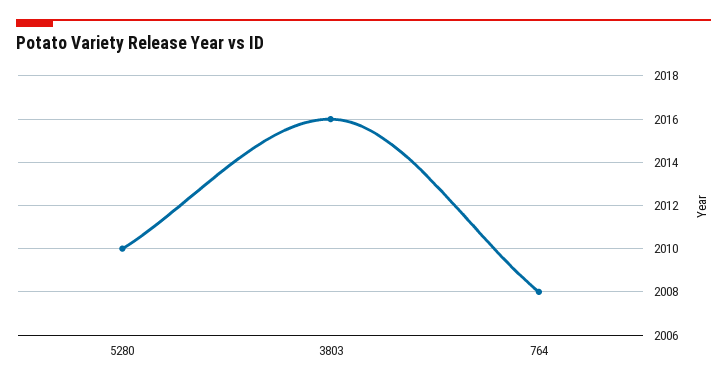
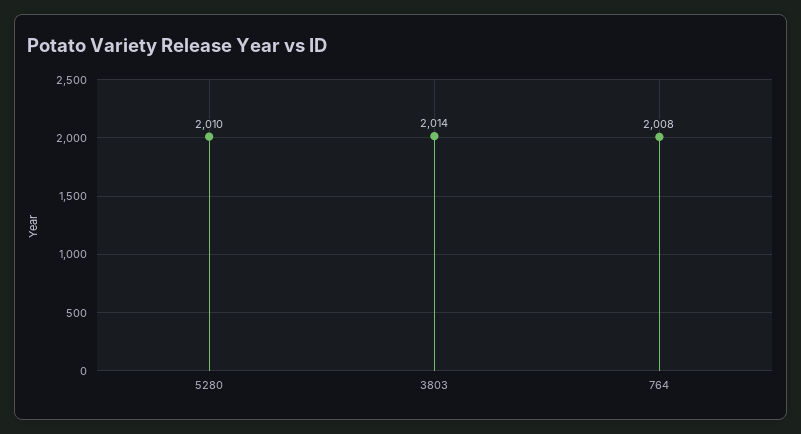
3803: 2016 -> 2014

